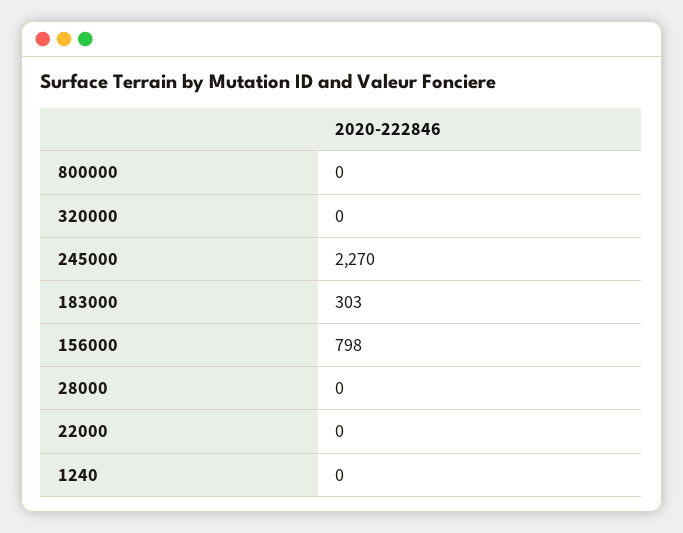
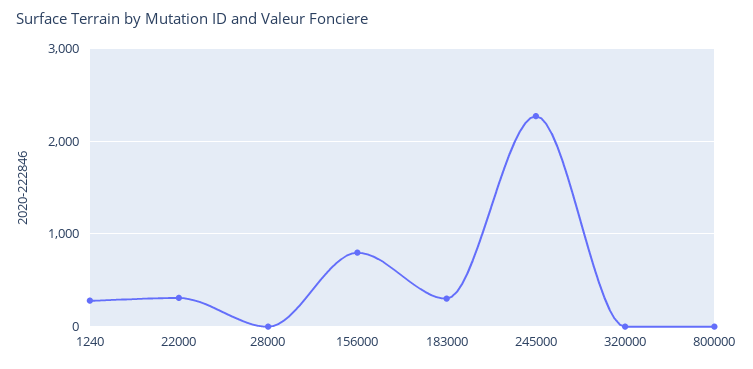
22000: 0 -> 300
1240: 0 -> 300

